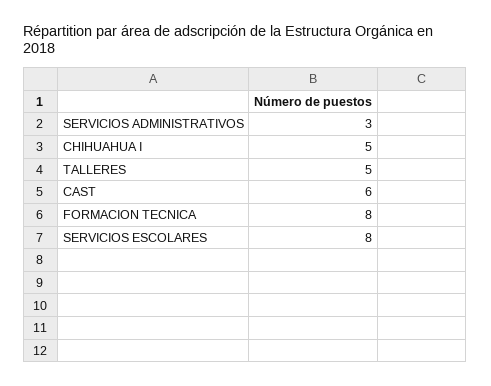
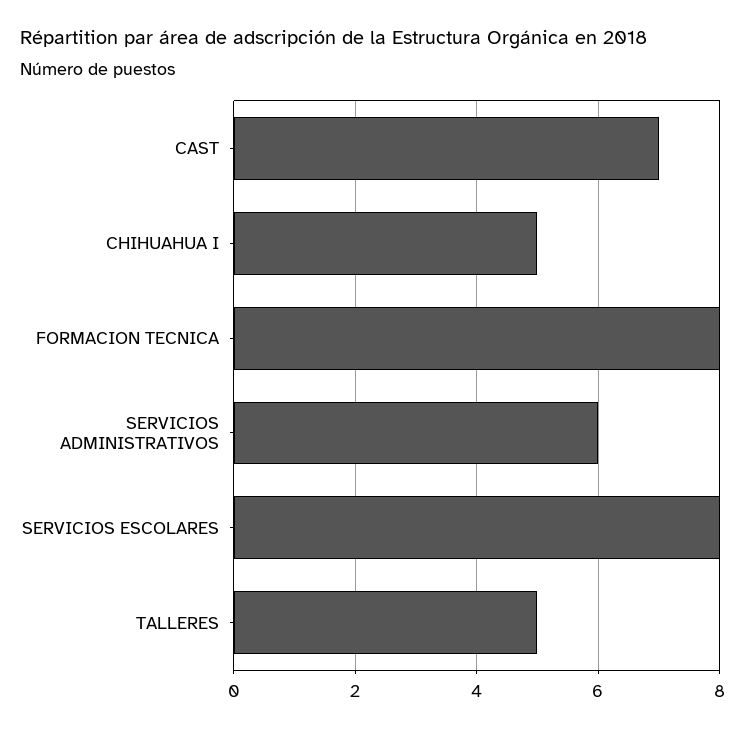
SERVICIOS ADMINISTRATIVOS: 3 -> 6
CAST: 6 -> 7

